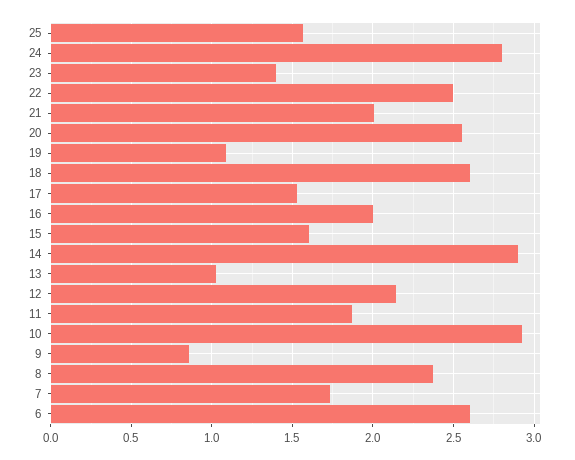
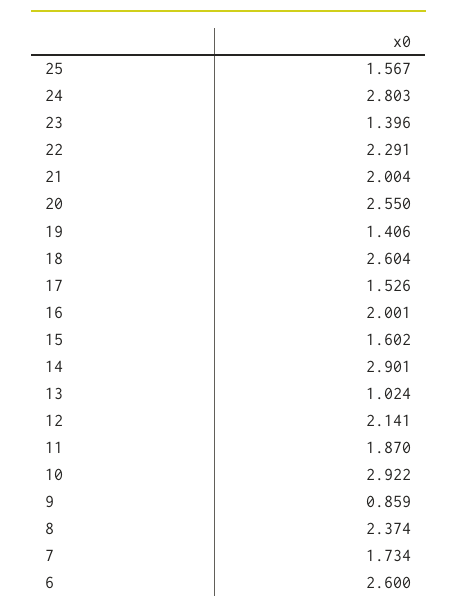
22: 2.5 -> 2.291
19: 1.1 -> 1.406

